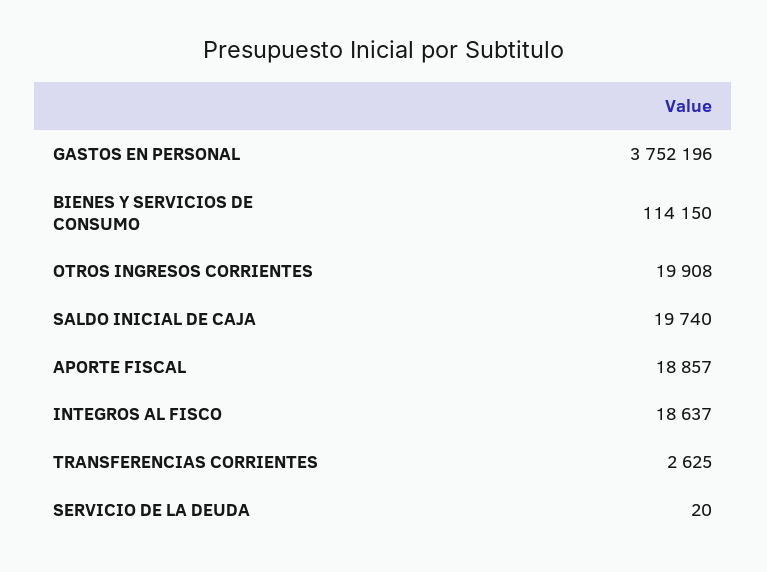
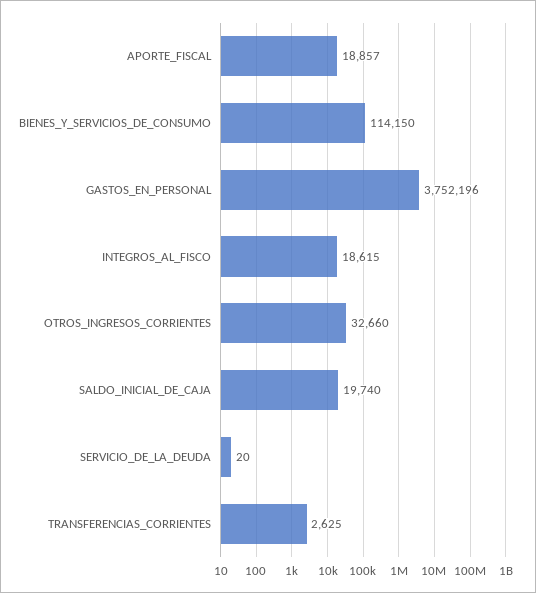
OTROS INGRESOS CORRIENTES: 19908 -> 32660
INTEGROS AL FISCO: 18637 -> 18615

